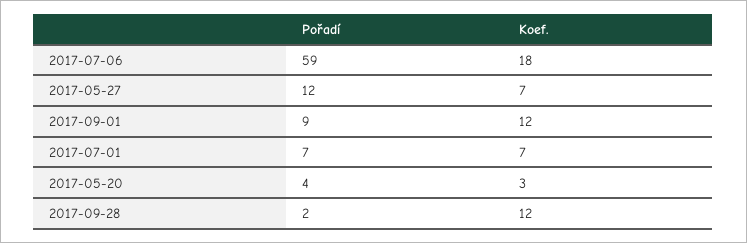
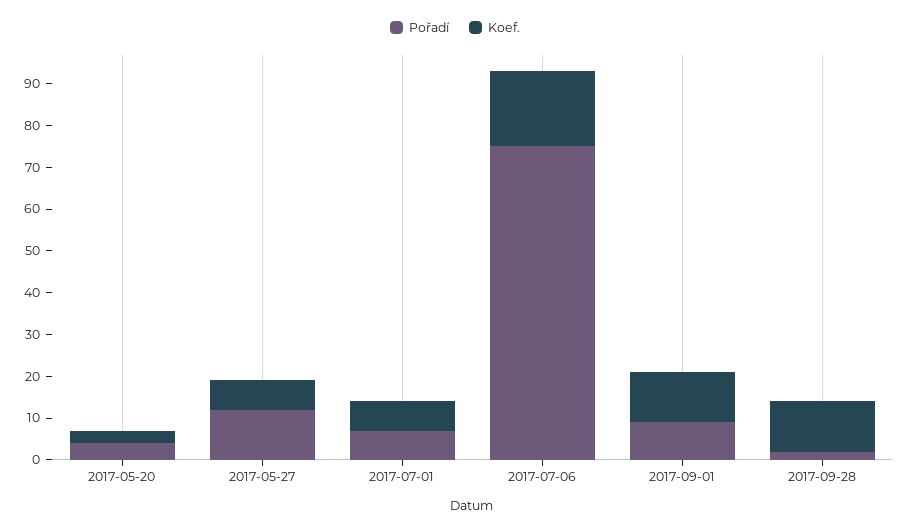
Pořadí, 2017-07-06: 59 -> 75

